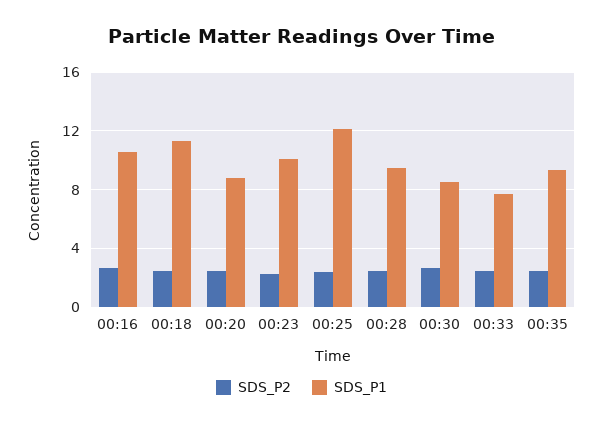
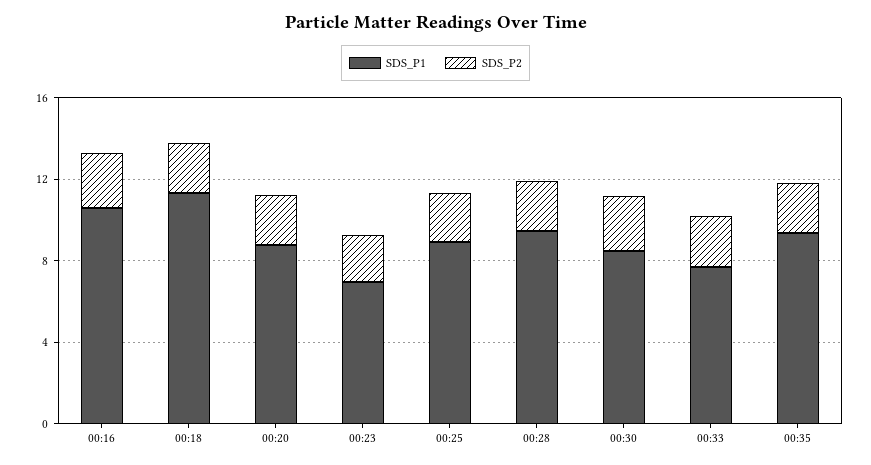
SDS_P1, 00:23: 10 -> 7
SDS_P1, 00:25: 12 -> 9

